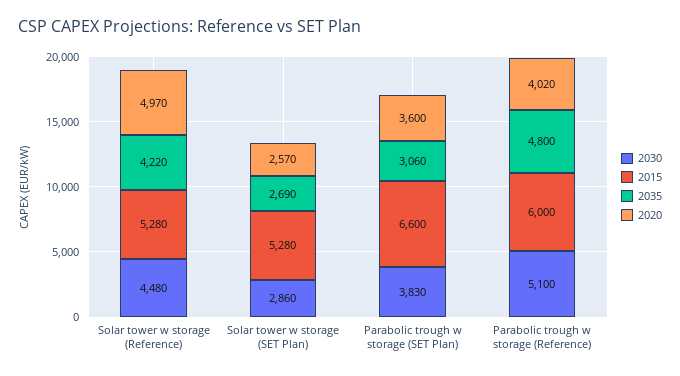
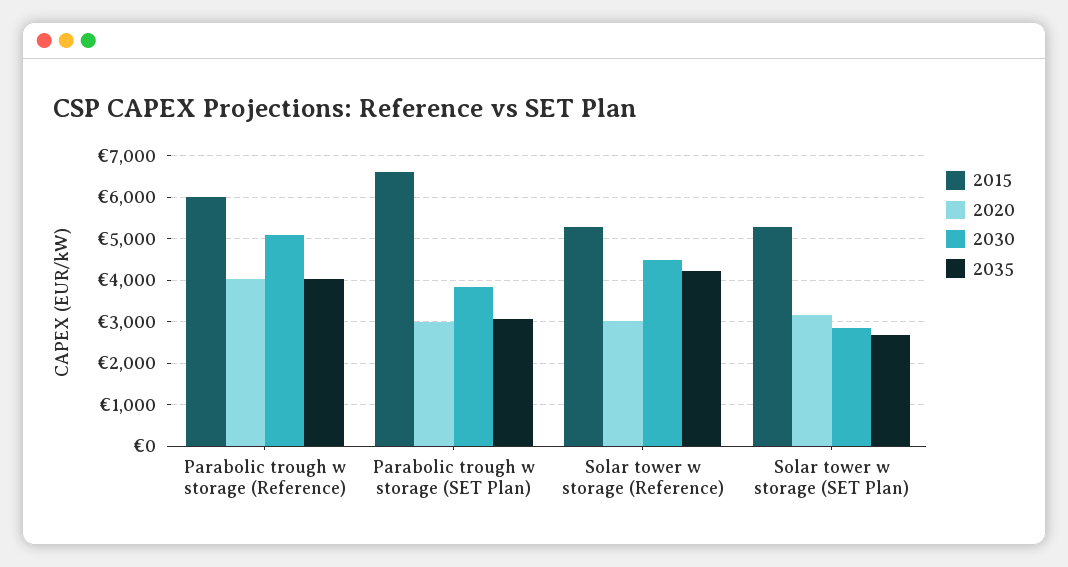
2020, Solar tower w storage (Reference): 4970 -> 3000
2020, Solar tower w storage (SET Plan): 2570 -> 3200
2020, Parabolic trough w storage (SET Plan): 3600 -> 3000
2035, Parabolic trough w storage (Reference): 4800 -> 4000

